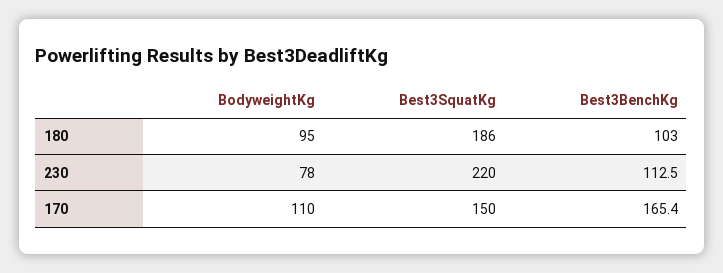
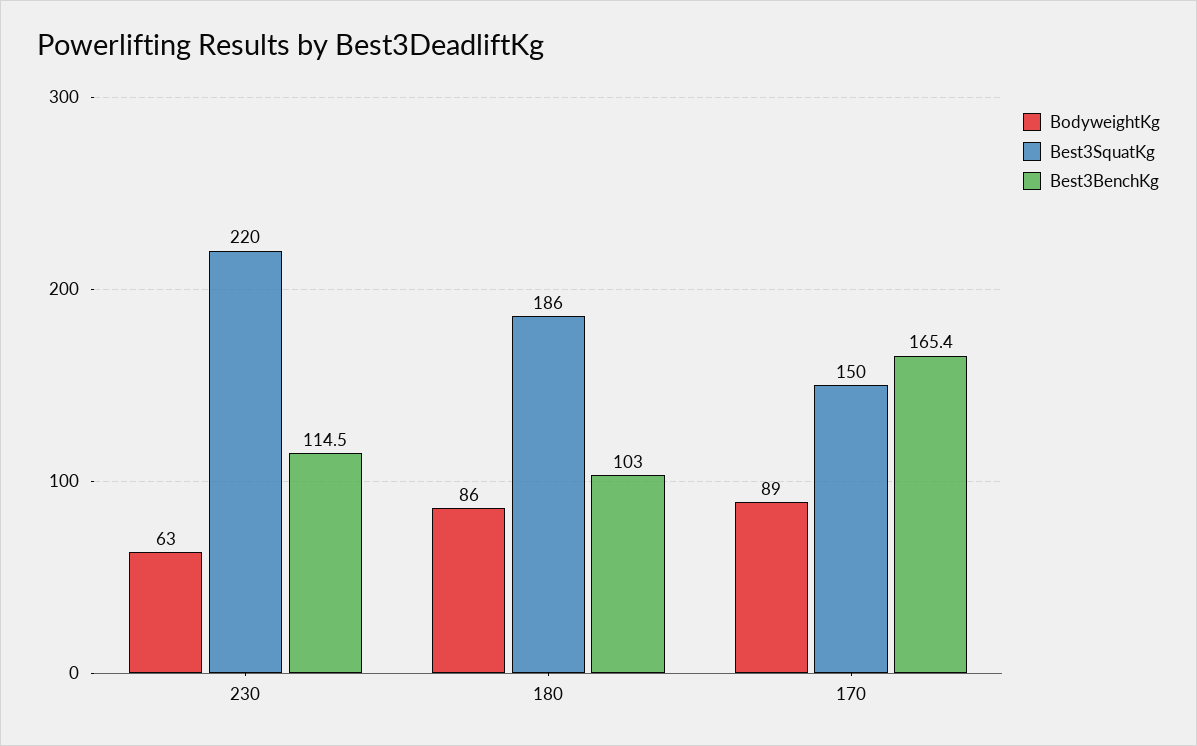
BodyweightKg, 180: 95 -> 86
BodyweightKg, 230: 78 -> 63
Best3BenchKg, 230: 112.5 -> 114.5
BodyweightKg, 170: 110 -> 89

